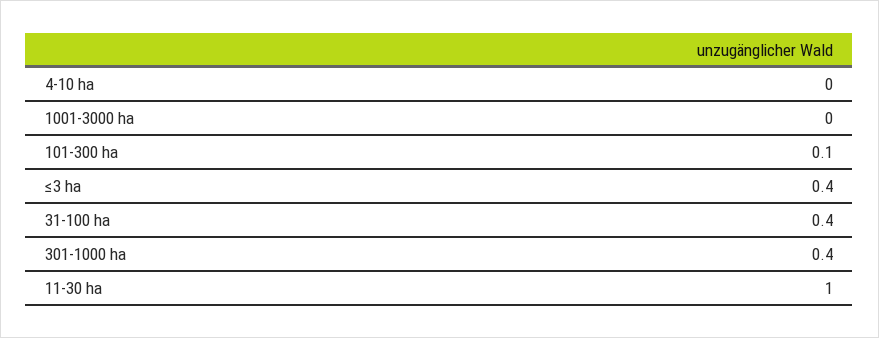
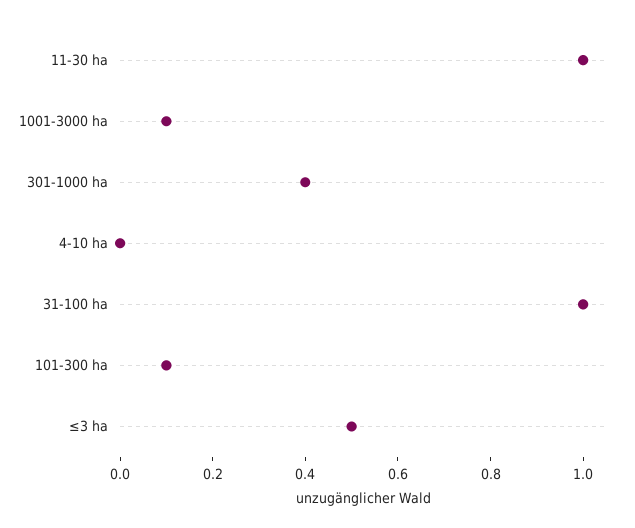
1001-3000 ha: 0 -> 0.1
≤3 ha: 0.4 -> 0.5
31-100 ha: 0.4 -> 1

